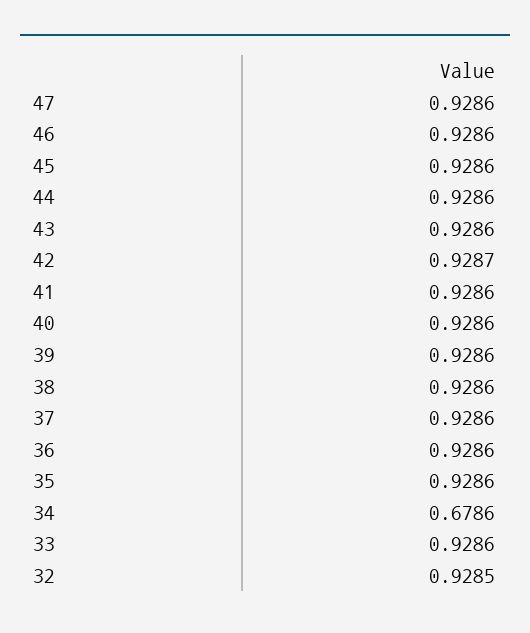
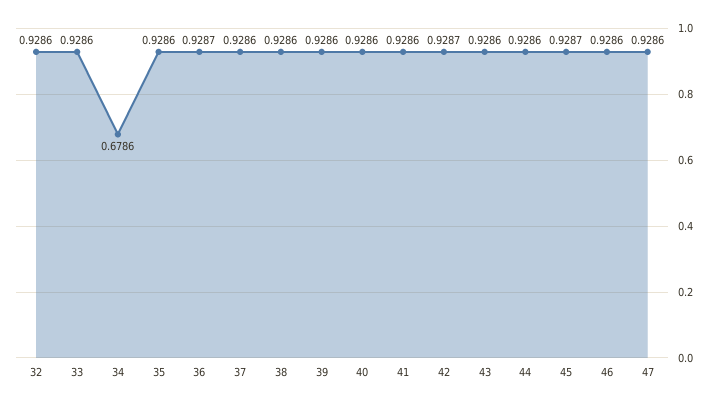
45: 0.9286 -> 0.9287
36: 0.9286 -> 0.9287
32: 0.9285 -> 0.9286

